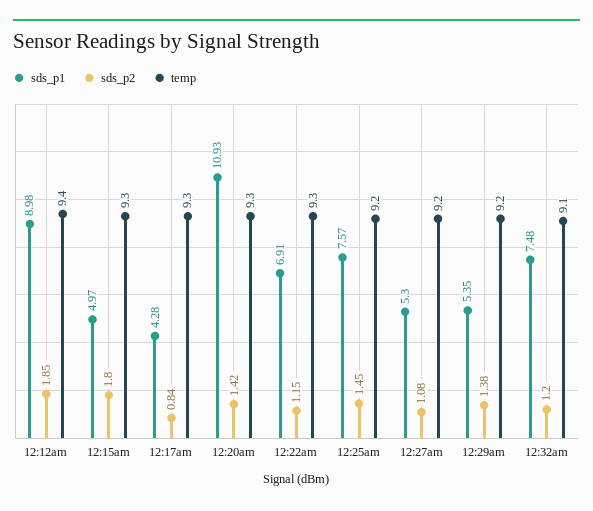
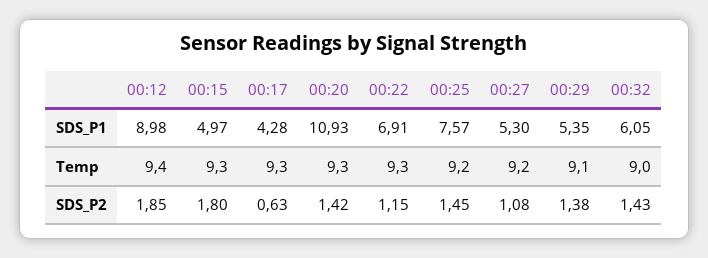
sds_p2, 12:17am: 0.84 -> 0.63
temp, 12:29am: 9.2 -> 9.1
sds_p1, 12:32am: 7.48 -> 6.05
sds_p2, 12:32am: 1.2 -> 1.43
temp, 12:32am: 9.1 -> 9

